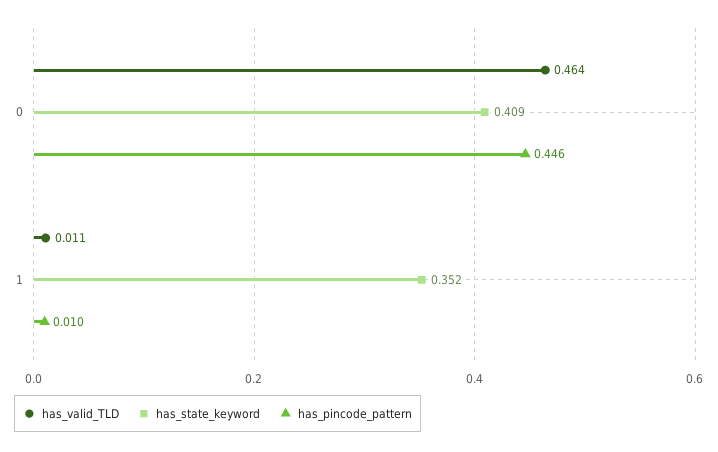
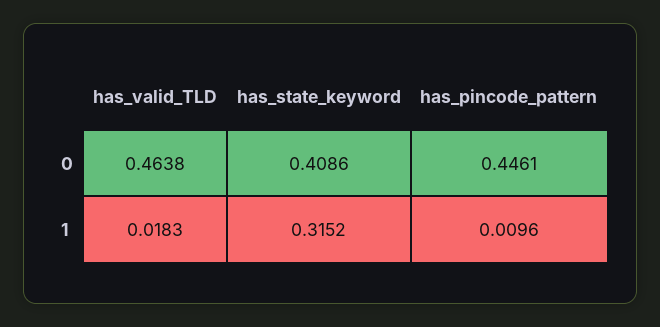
has_valid_TLD, 1: 0.011 -> 0.0183
has_state_keyword, 1: 0.352 -> 0.3152

